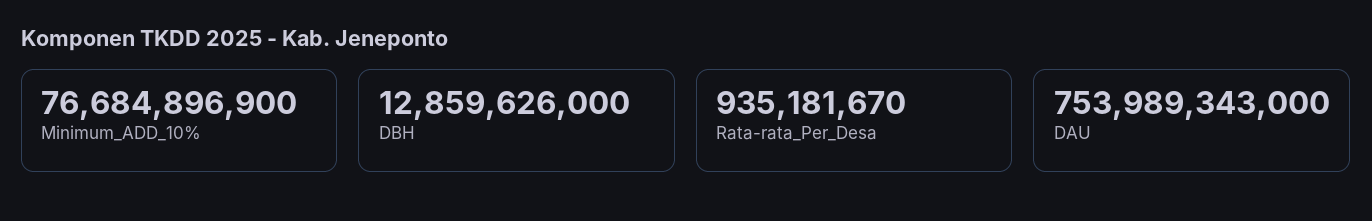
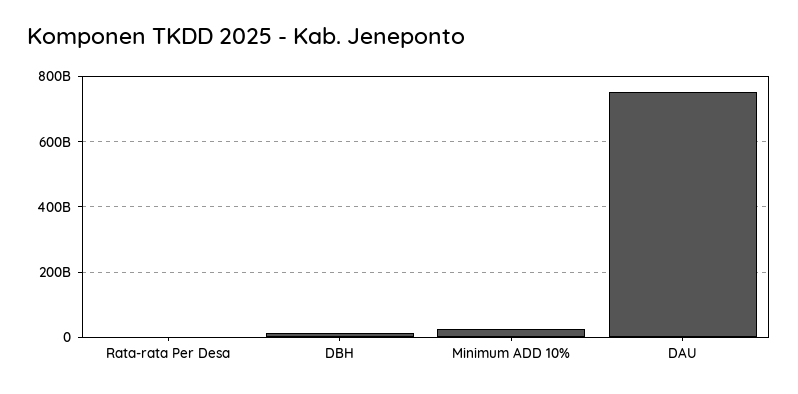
Minimum_ADD_10%: 76684896900 -> 20000000000

